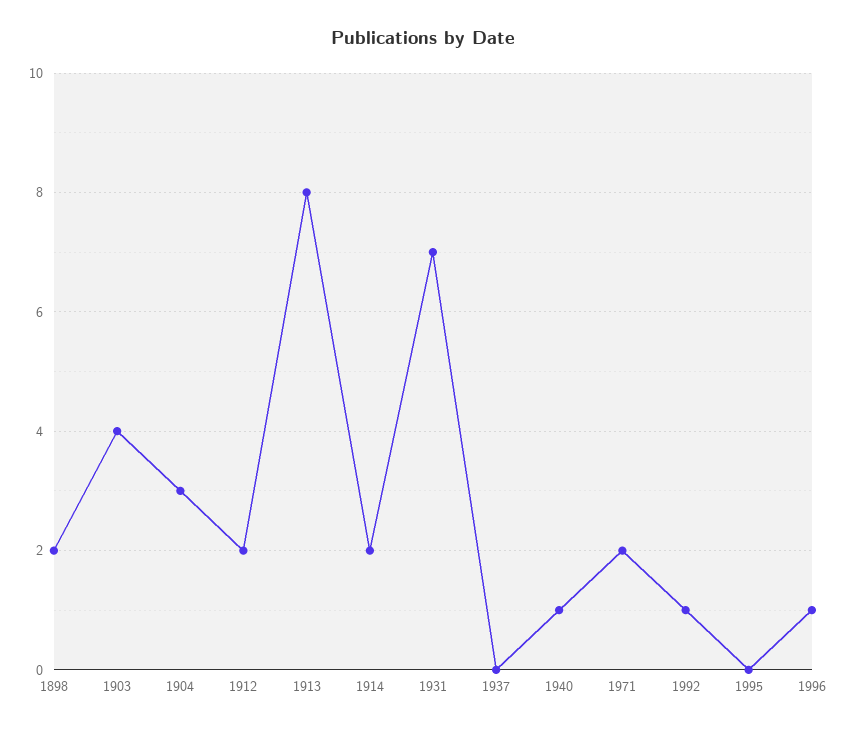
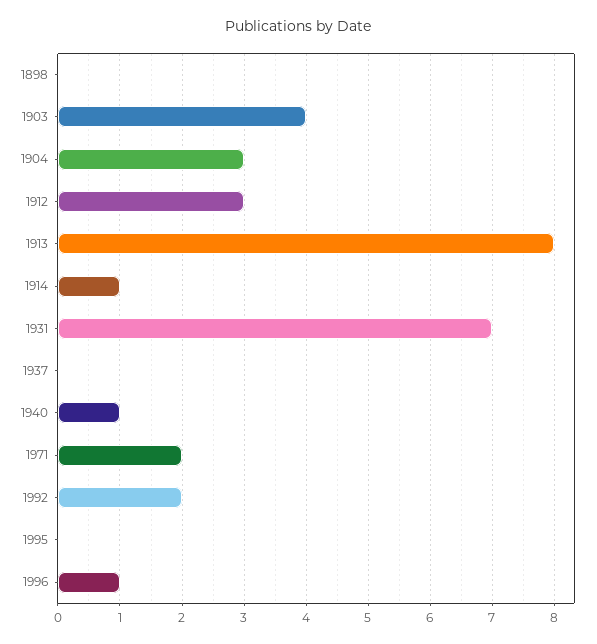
1898: 2 -> 0
1912: 2 -> 3
1914: 2 -> 1
1992: 1 -> 2

